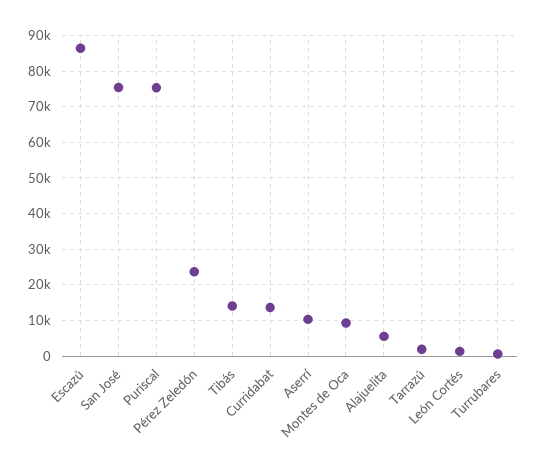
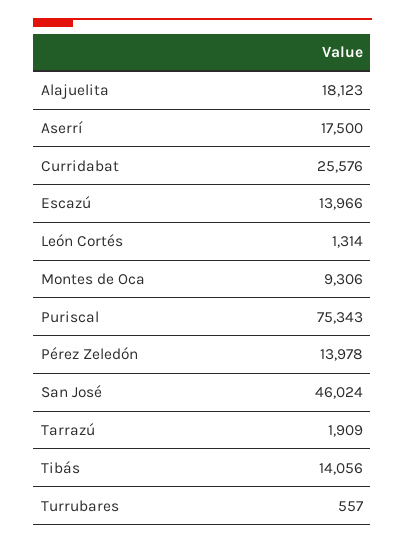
Escazú: 86000 -> 13966
San José: 76000 -> 46024
Pérez Zeledón: 24000 -> 13978
Curridabat: 14000 -> 25576
Aserrí: 10000 -> 17500
Alajuelita: 6000 -> 18123

